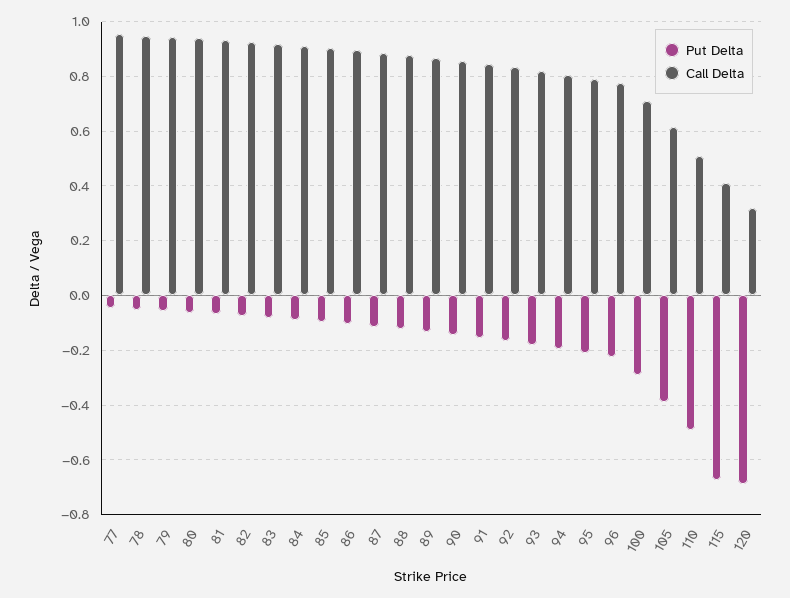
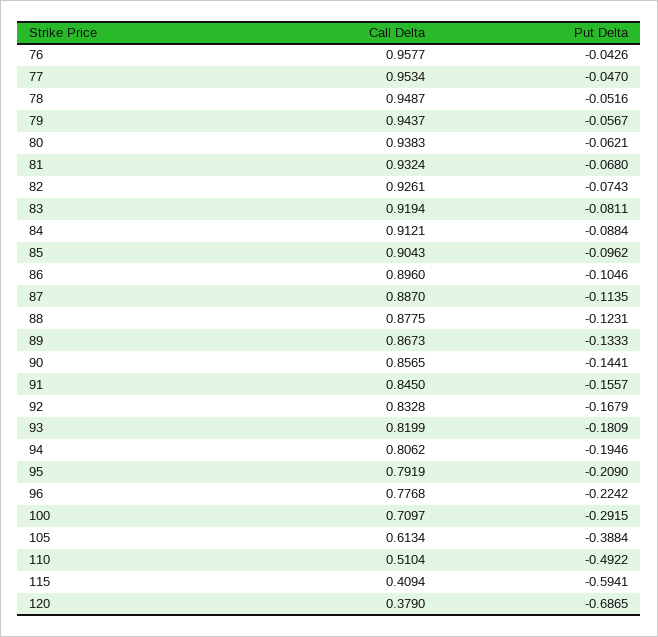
Put Delta, 115: -0.675 -> -0.5941
Call Delta, 120: 0.325 -> 0.379
Call Delta, 76: none -> 0.9577
Put Delta, 76: none -> -0.0426

